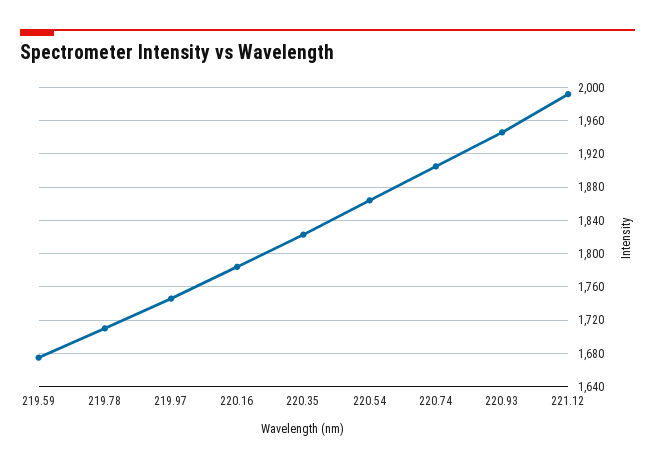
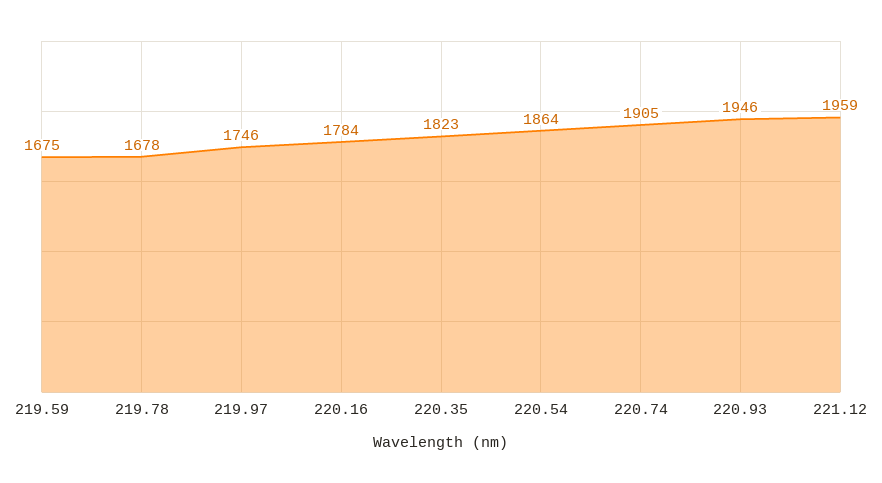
219.78: 1710 -> 1678
221.12: 1990 -> 1959

